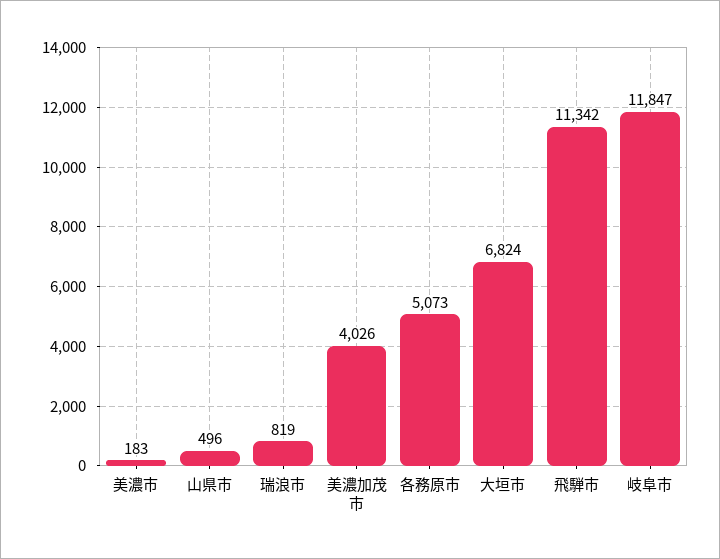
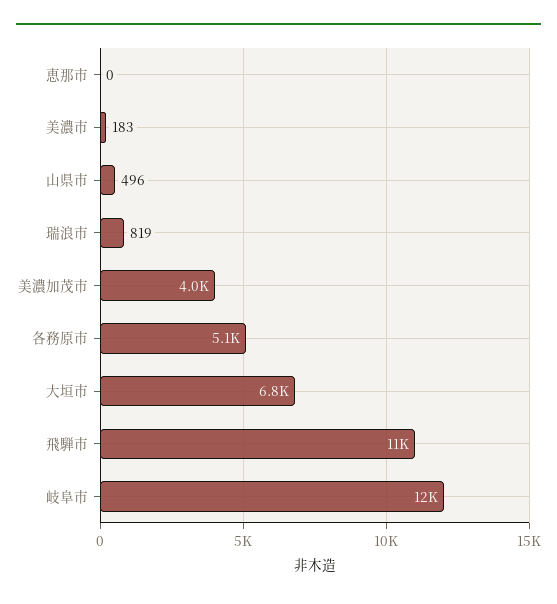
恵那市: none -> 0

